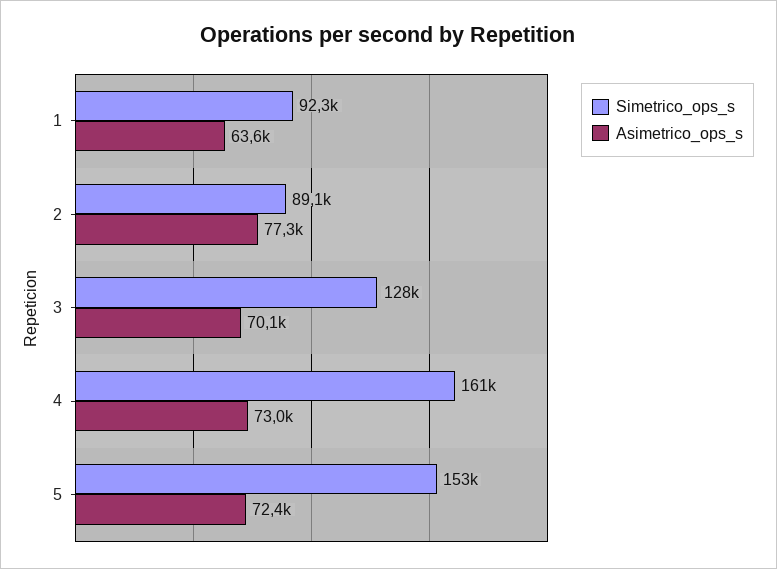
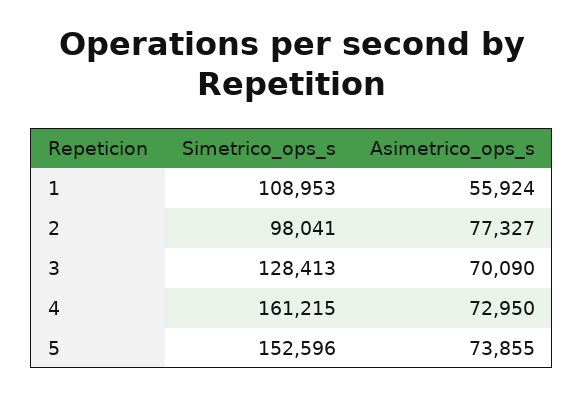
Simetrico_ops_s, 1: 92300 -> 108953
Asimetrico_ops_s, 1: 63600 -> 55924
Simetrico_ops_s, 2: 89100 -> 98041
Asimetrico_ops_s, 5: 72400 -> 73855

